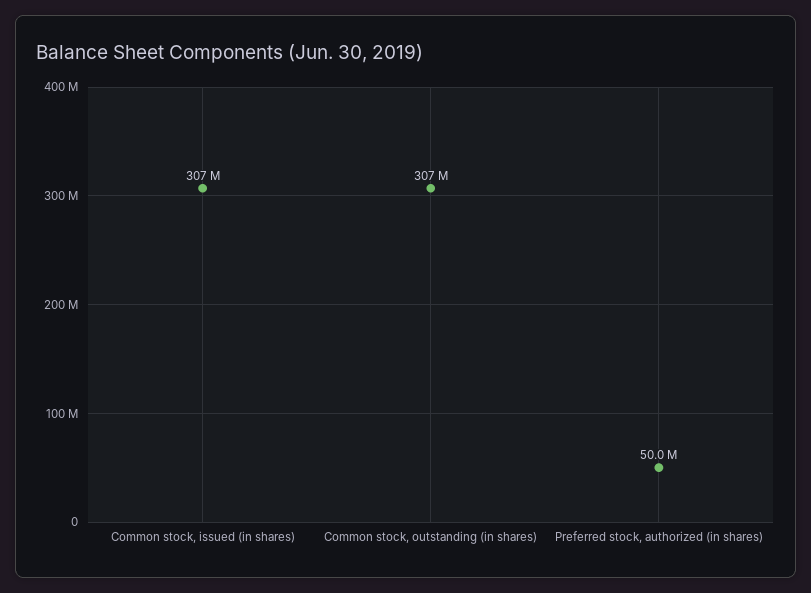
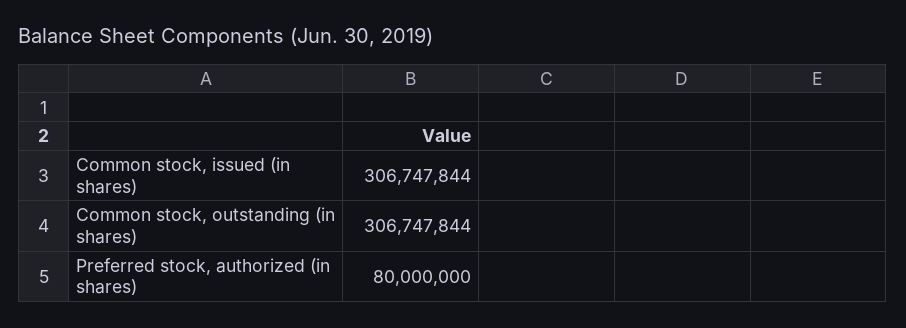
Preferred stock, authorized (in shares): 50000000 -> 80000000

